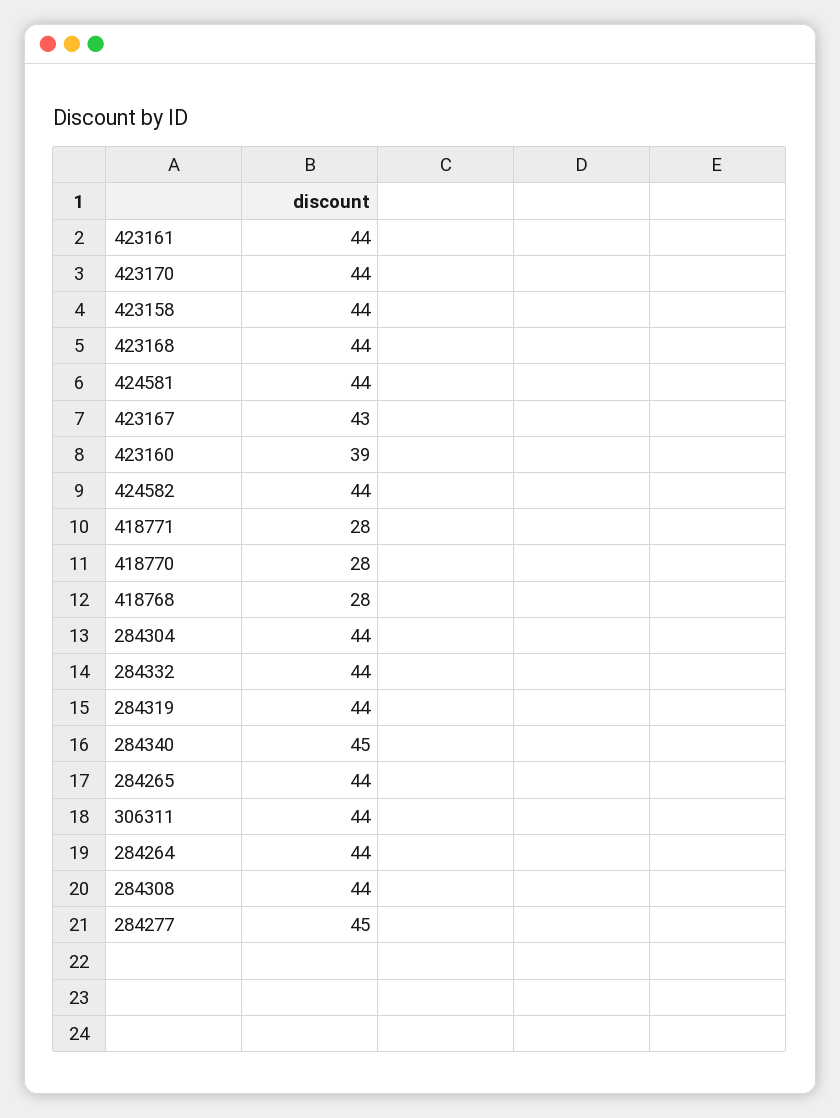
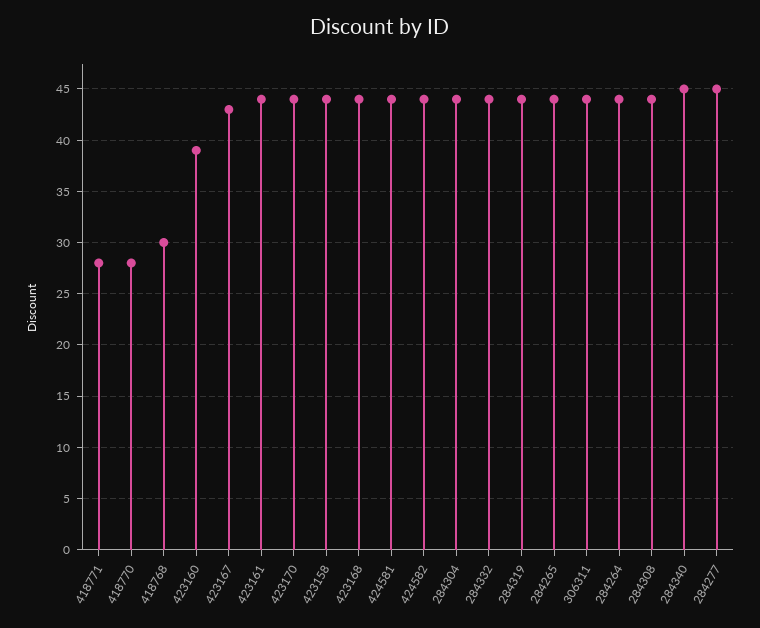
418768: 28 -> 30

